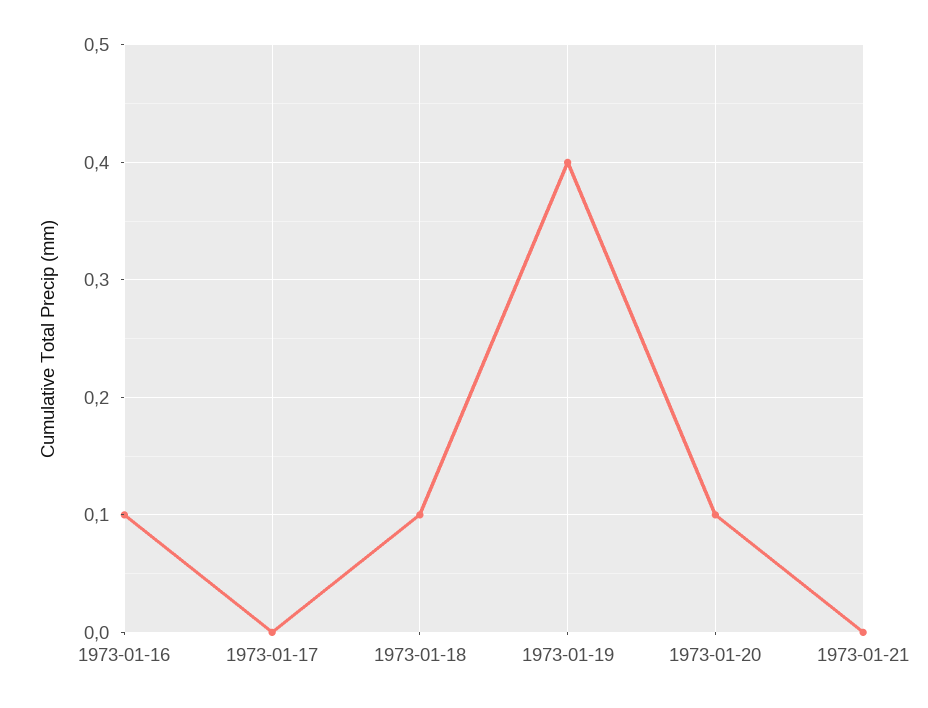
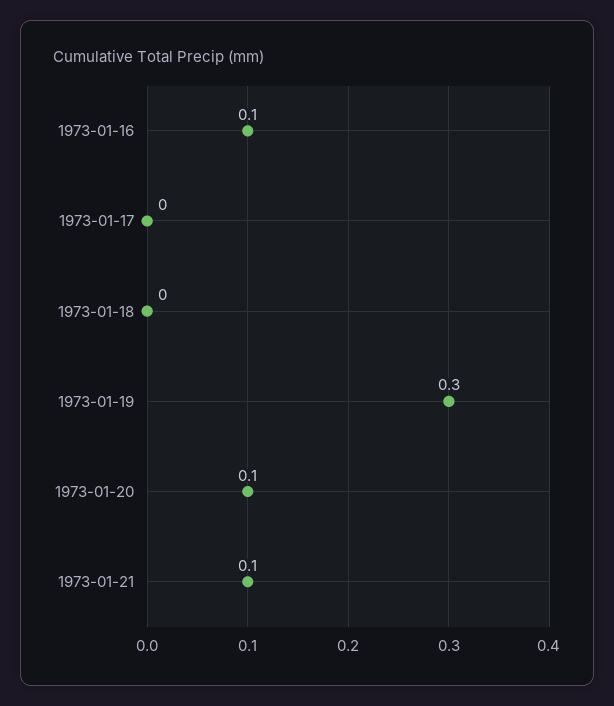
1973-01-18: 0.1 -> 0
1973-01-19: 0.4 -> 0.3
1973-01-21: 0 -> 0.1

